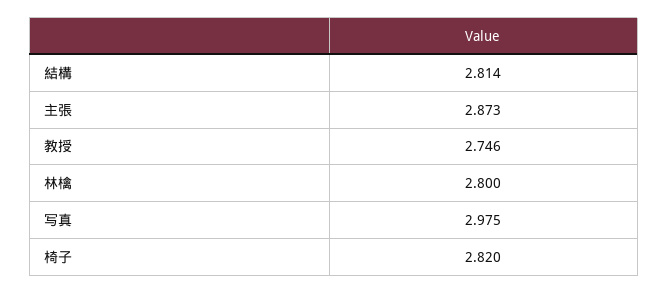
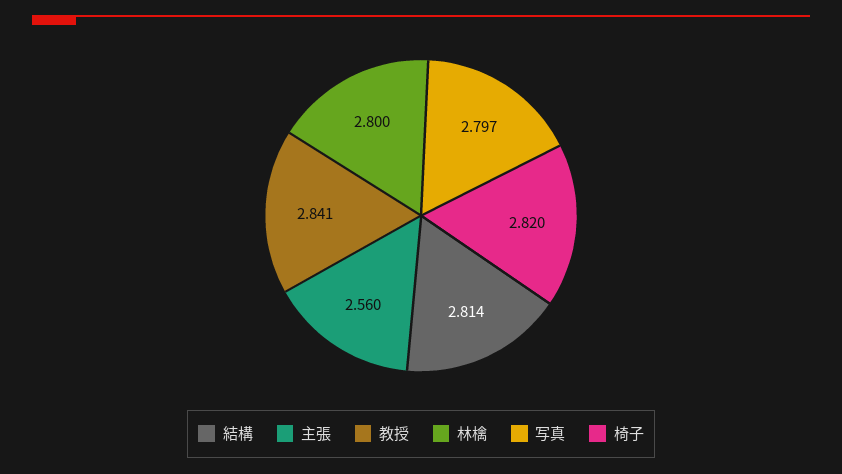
主張: 2.873 -> 2.56
教授: 2.746 -> 2.841
写真: 2.975 -> 2.797

